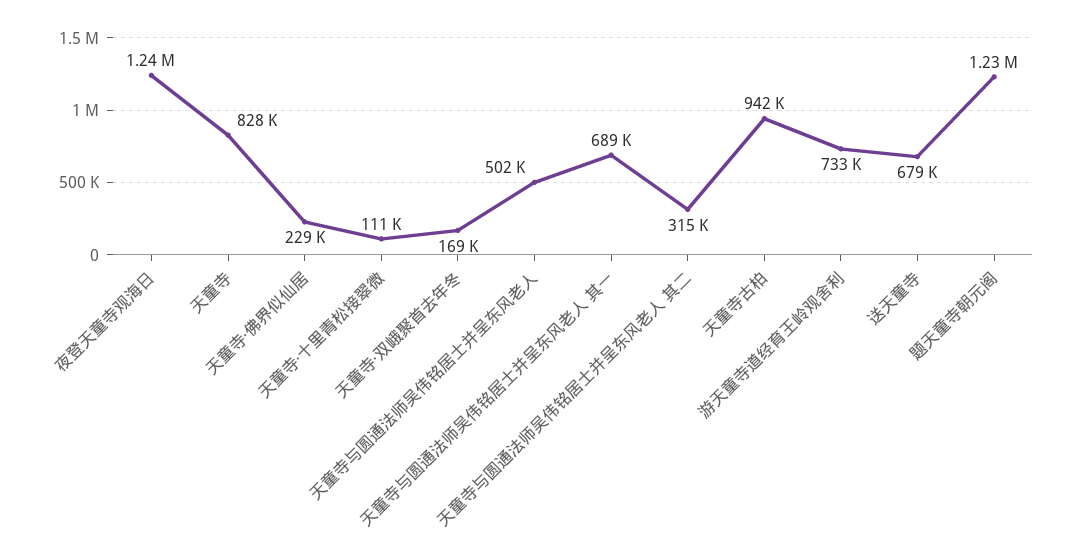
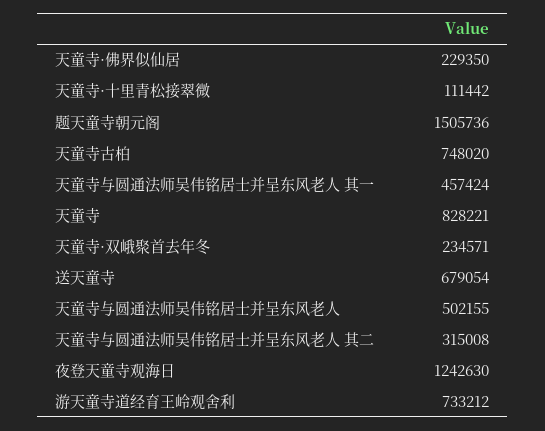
天童寺·双峨聚首去年冬: 169000 -> 234571
天童寺与圆通法师吴伟铭居士并呈东风老人 其一: 689000 -> 457424
天童寺古柏: 942000 -> 748020
题天童寺朝元阁: 1230000 -> 1505736

